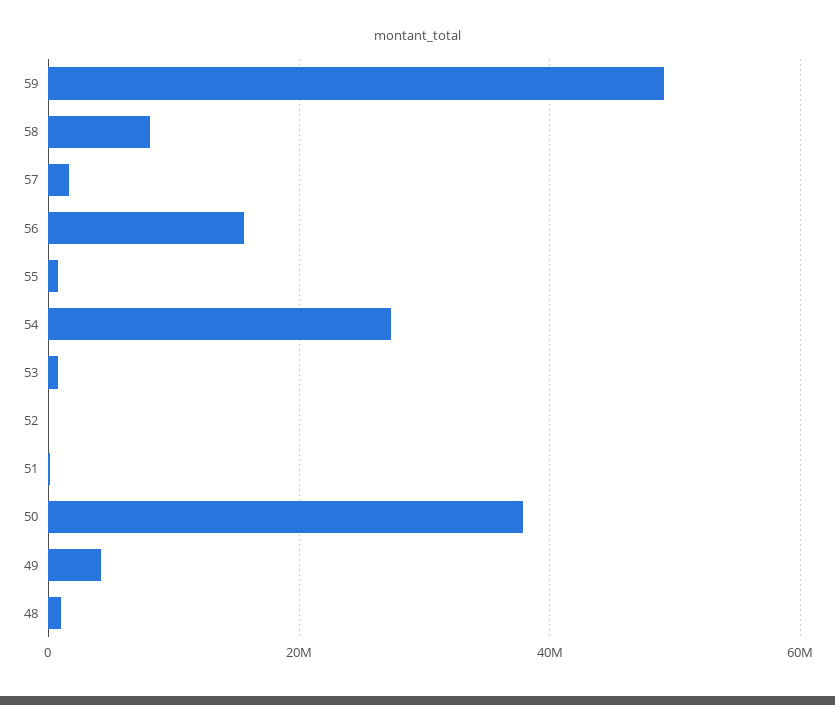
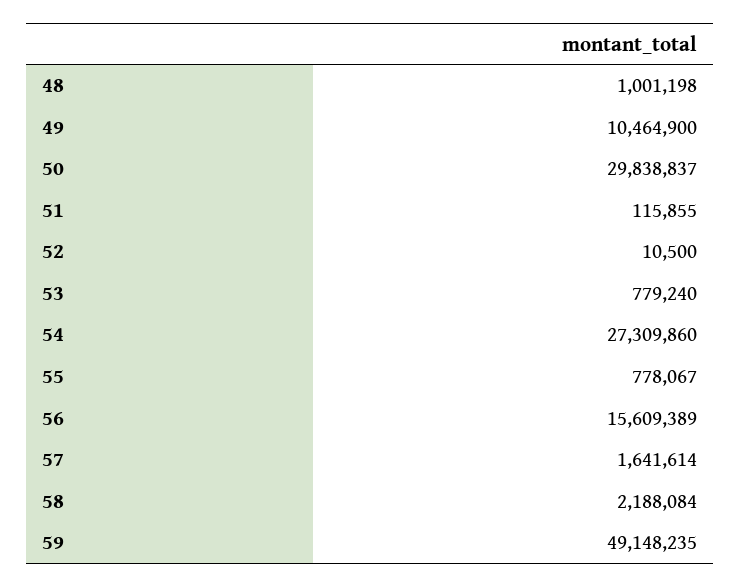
58: 8000000 -> 2188084
50: 38000000 -> 29838837
49: 4000000 -> 10464900

